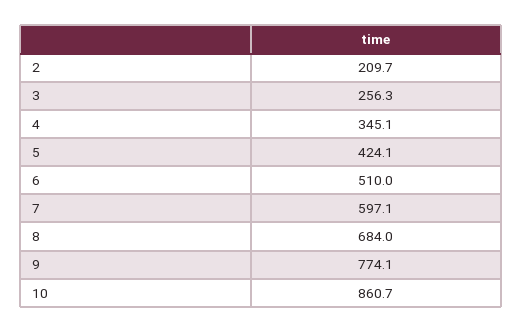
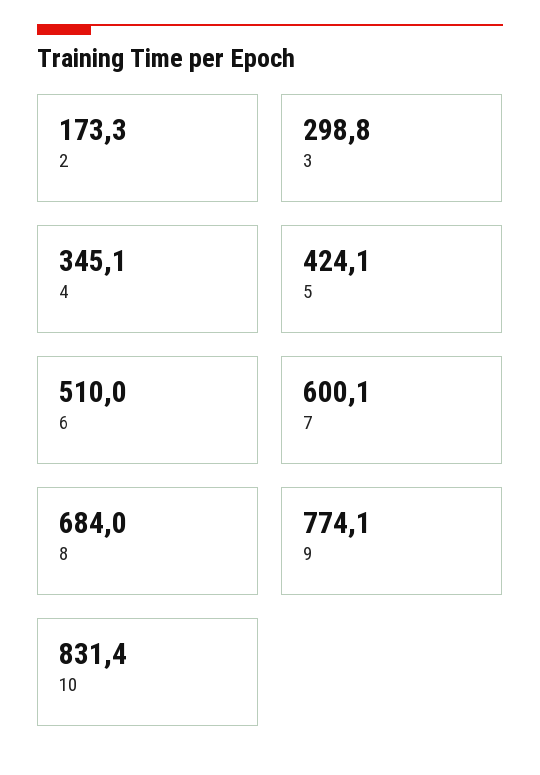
2: 209.7 -> 173.3
3: 256.3 -> 298.8
7: 597.1 -> 600.1
10: 860.7 -> 831.4

